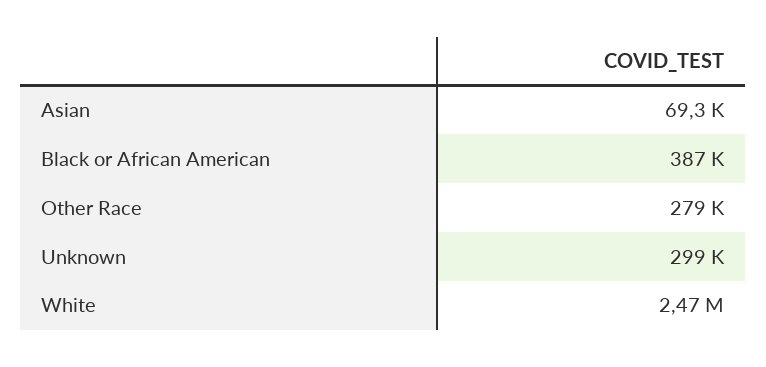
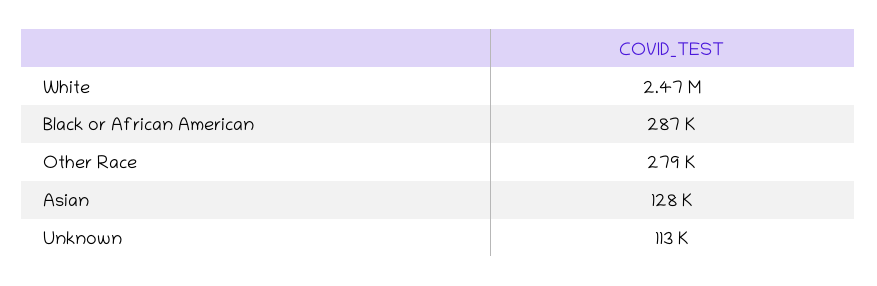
Asian: 69300 -> 128000
Black or African American: 387000 -> 287000
Unknown: 299000 -> 113000

